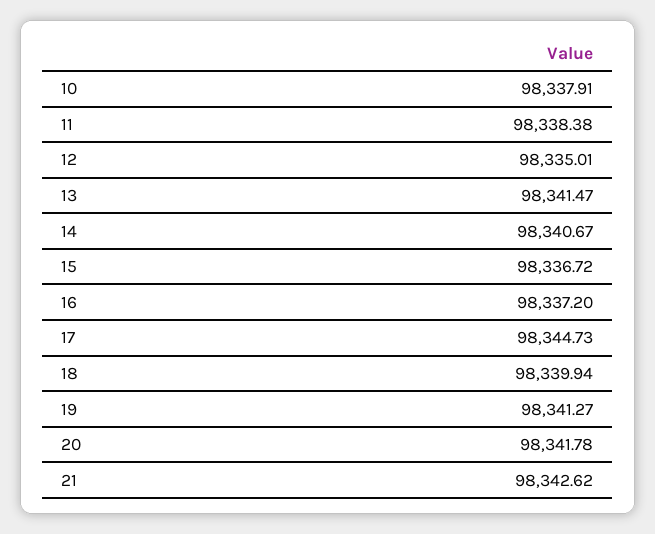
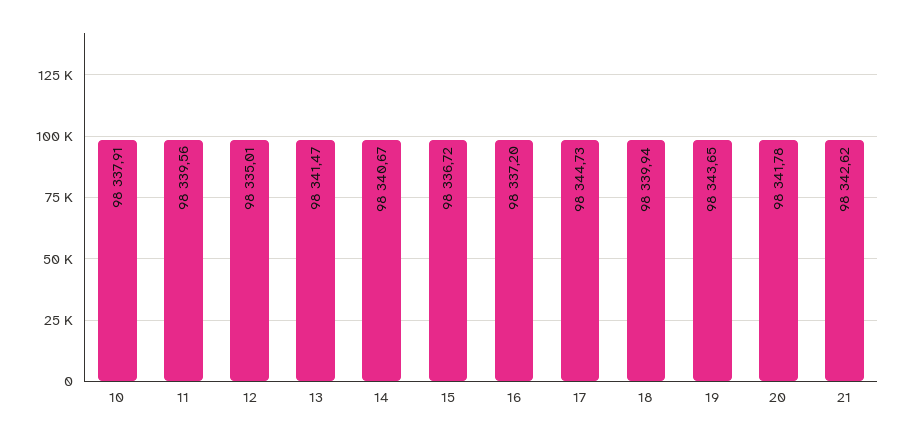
11: 98338.38 -> 98339.56
19: 98341.27 -> 98343.65

